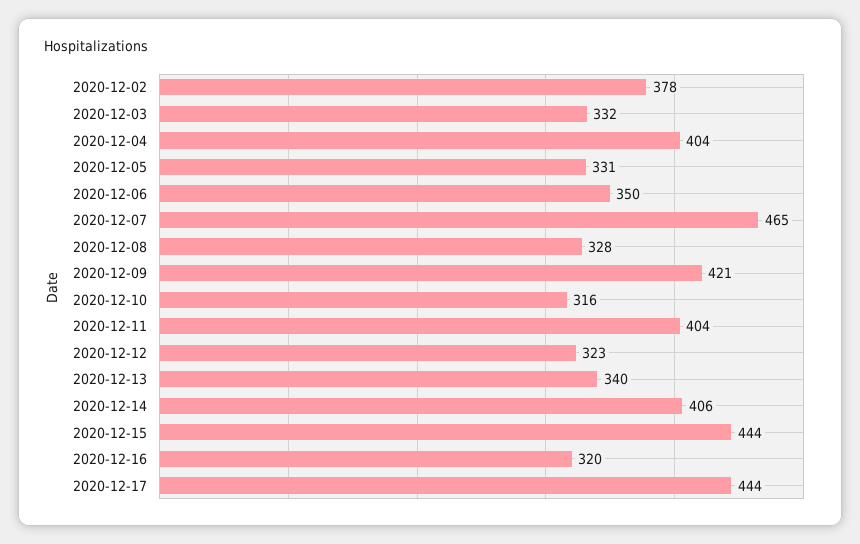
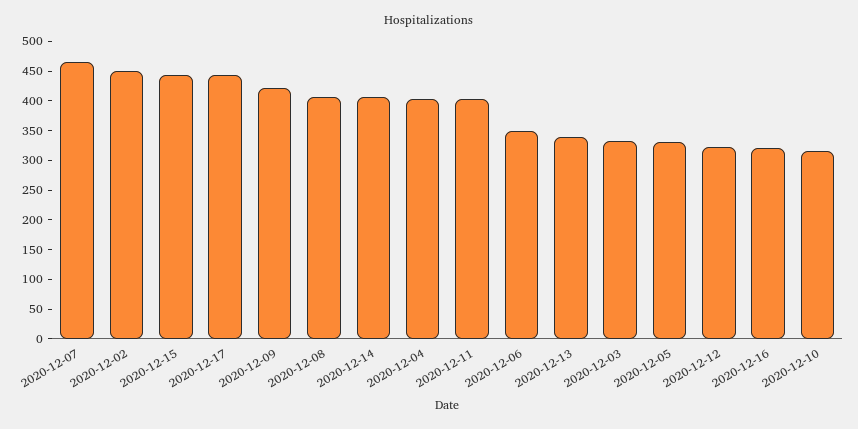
2020-12-02: 378 -> 450
2020-12-08: 328 -> 400

